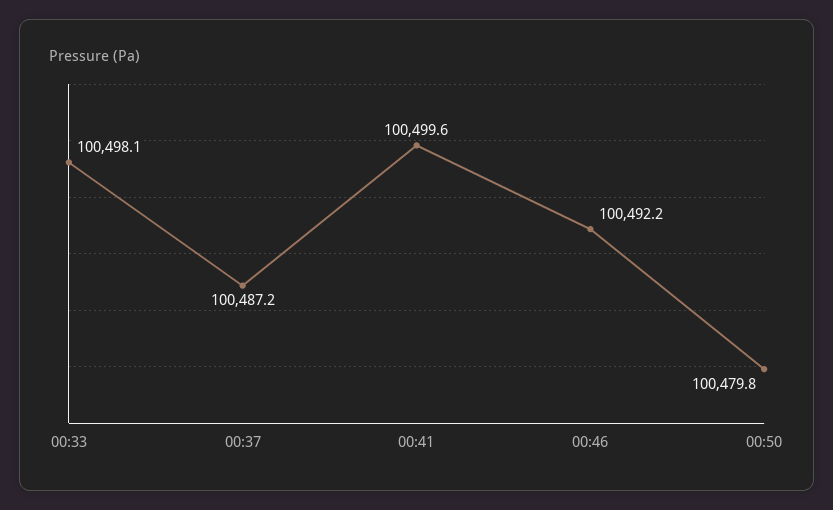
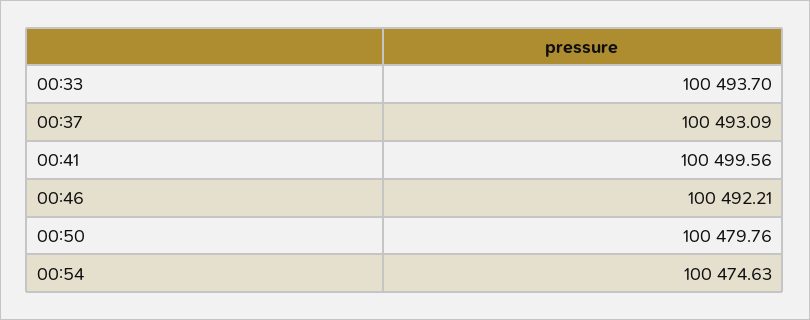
00:33: 100498.1 -> 100493.7
00:37: 100487.2 -> 100493.09
00:54: none -> 100474.63

